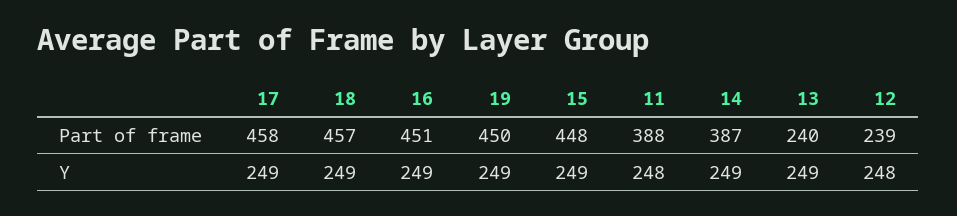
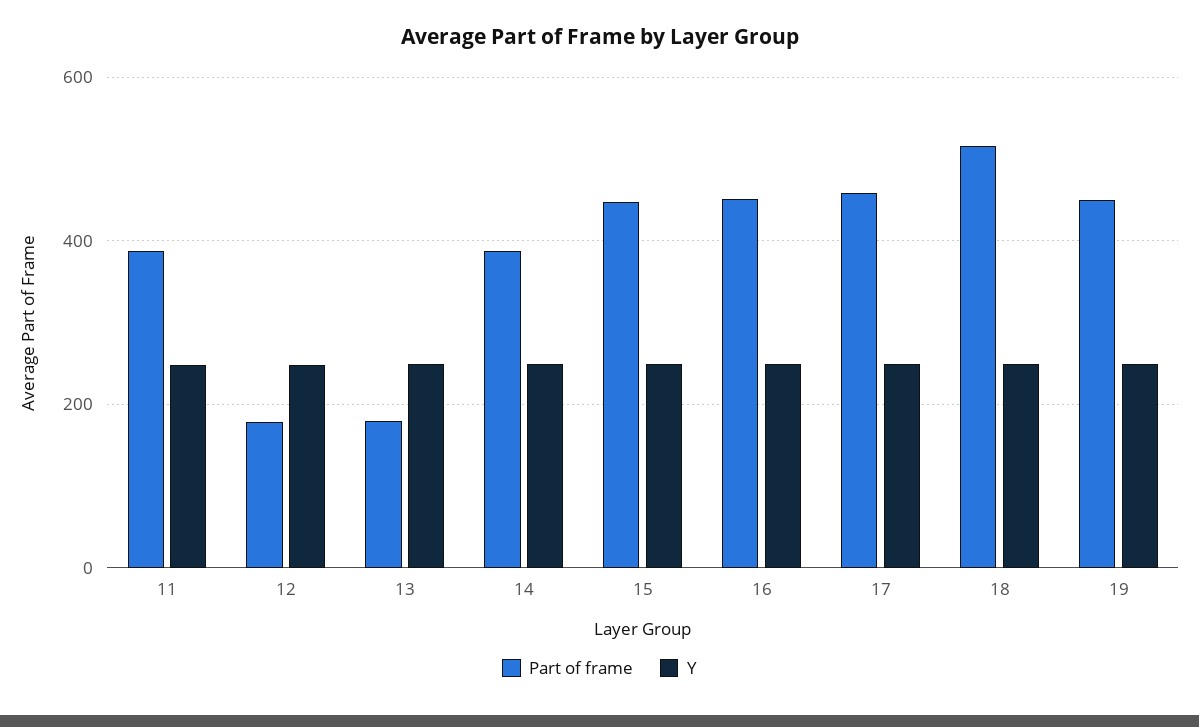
Part of frame, 18: 457 -> 520
Part of frame, 13: 240 -> 180
Part of frame, 12: 239 -> 180

